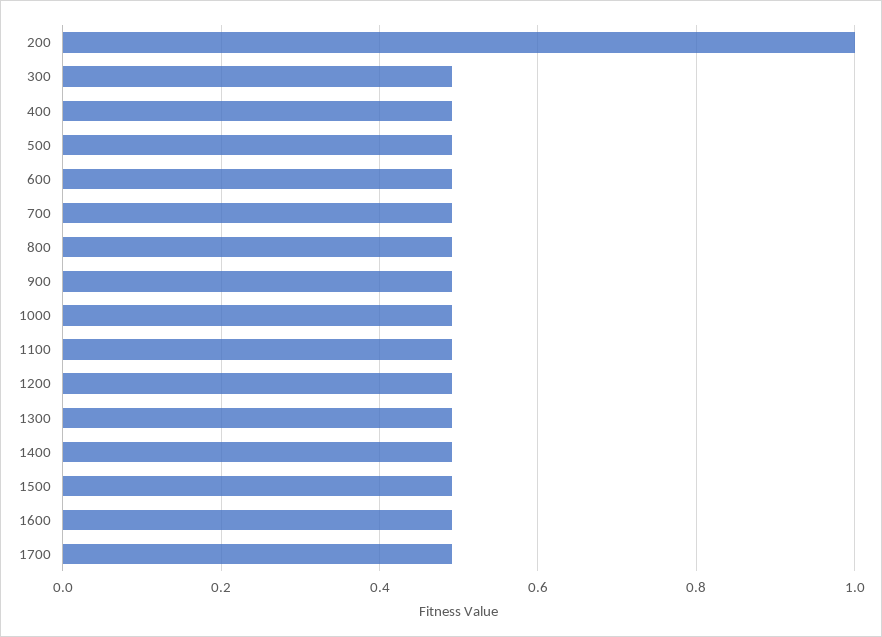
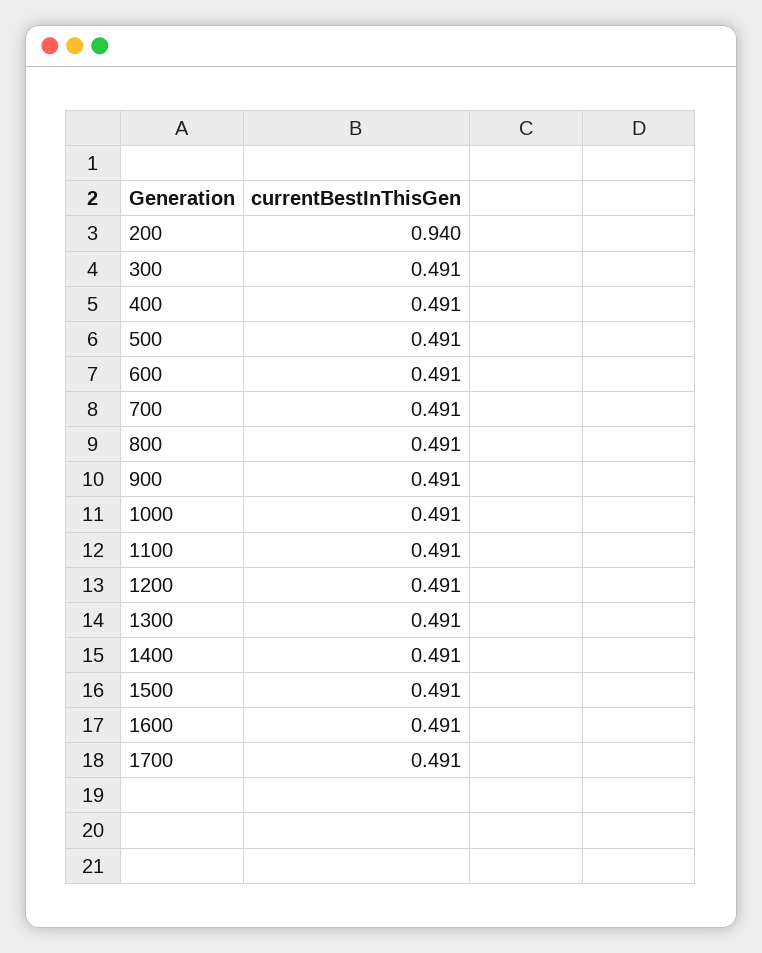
200: 1 -> 0.94

